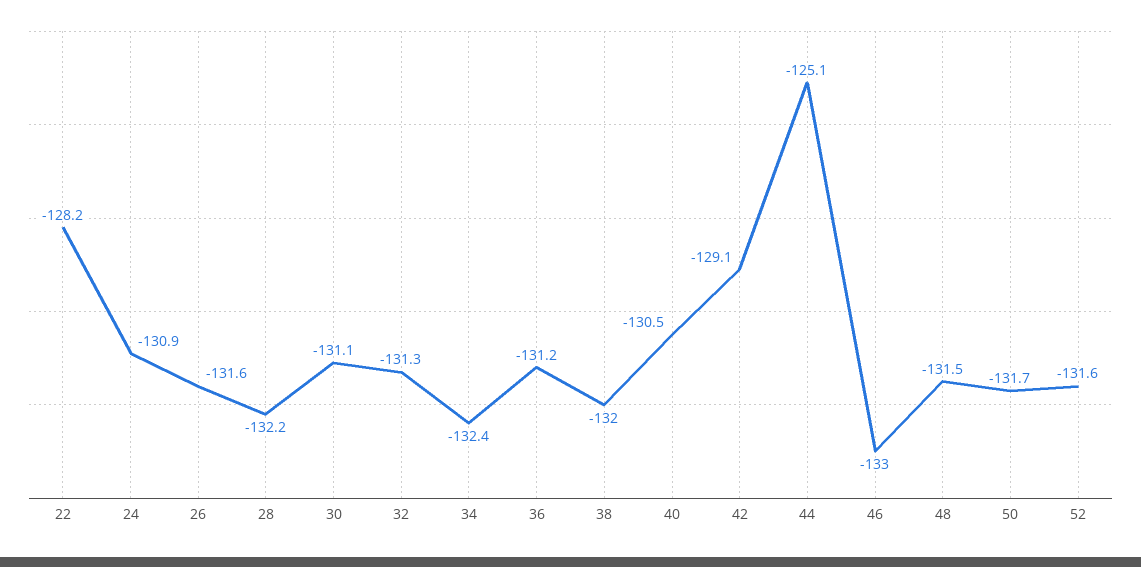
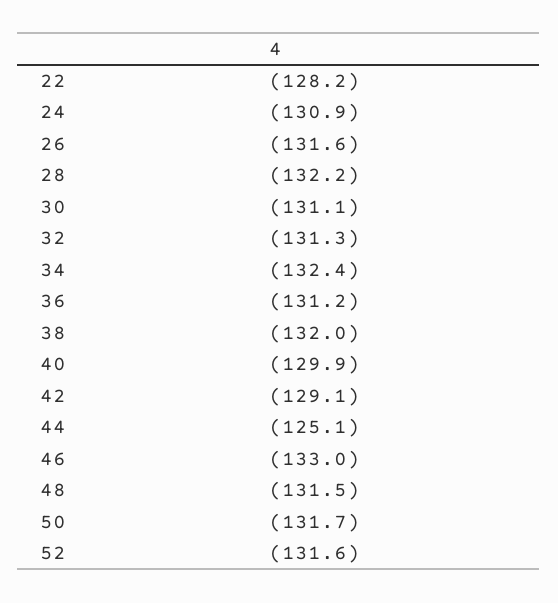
40: -130.5 -> -129.9

